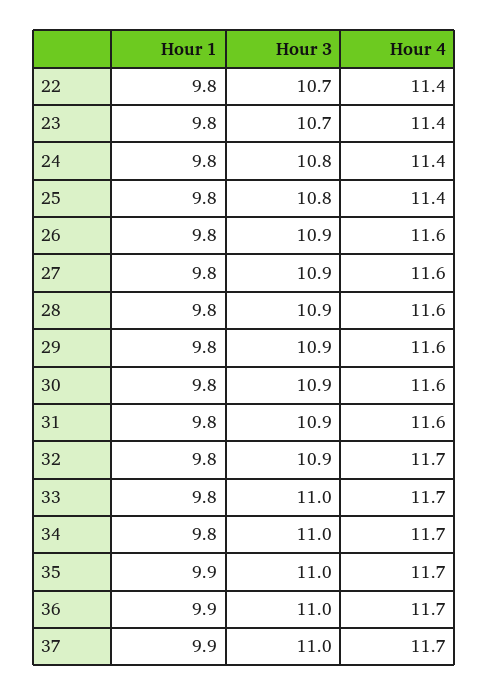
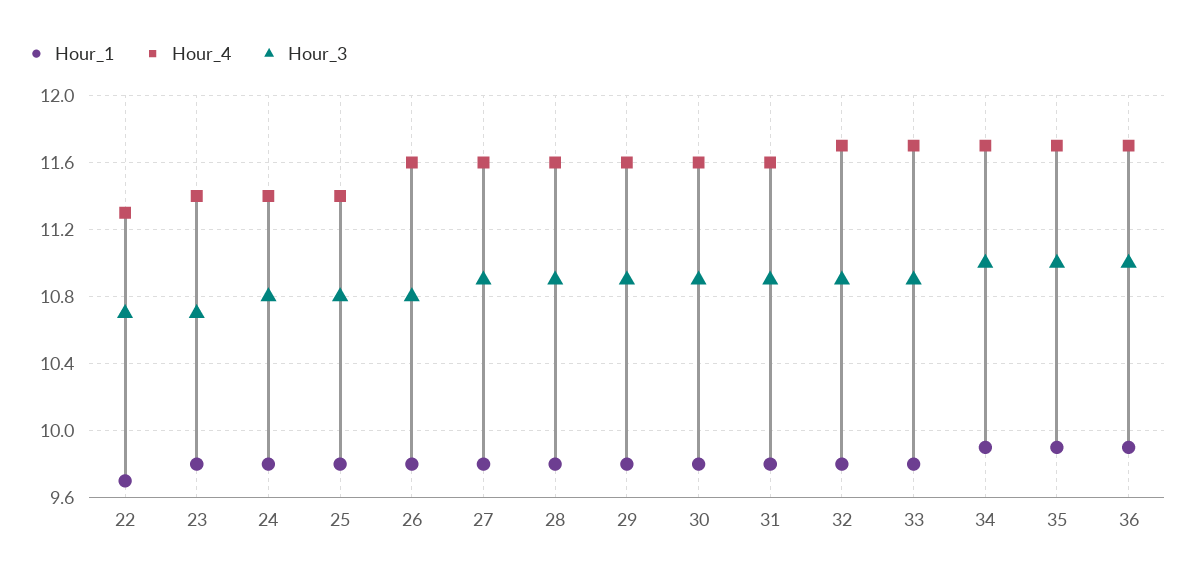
Hour 1, 22: 9.8 -> 9.7
Hour 4, 22: 11.4 -> 11.3
Hour 3, 26: 10.9 -> 10.8
Hour 3, 33: 11 -> 10.9
Hour 1, 34: 9.8 -> 9.9
Hour 1, 37: 9.9 -> none
Hour 3, 37: 11 -> none
Hour 4, 37: 11.7 -> none

